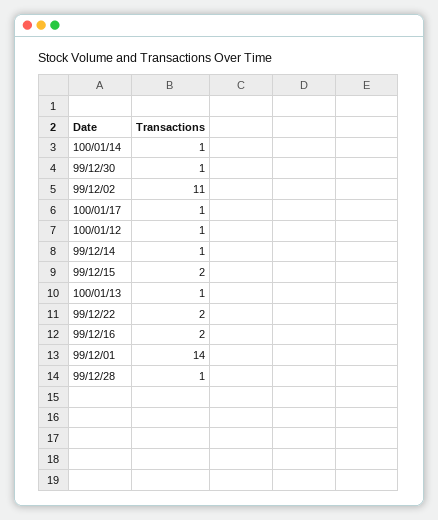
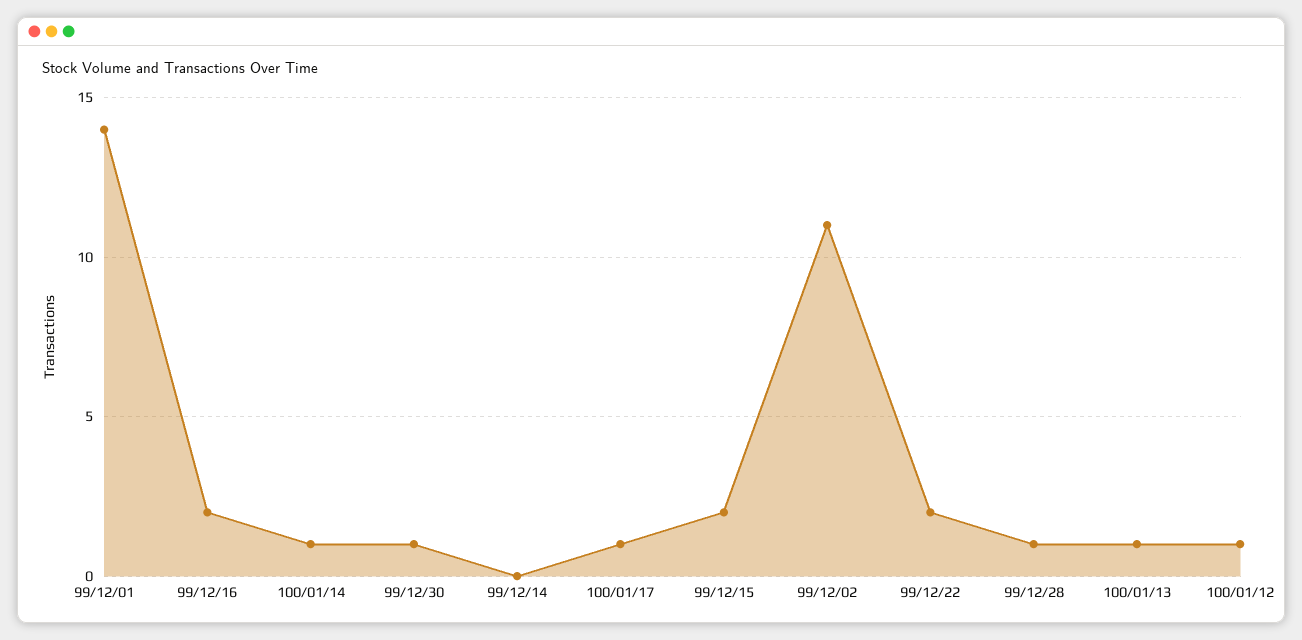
99/12/14: 1 -> 0

